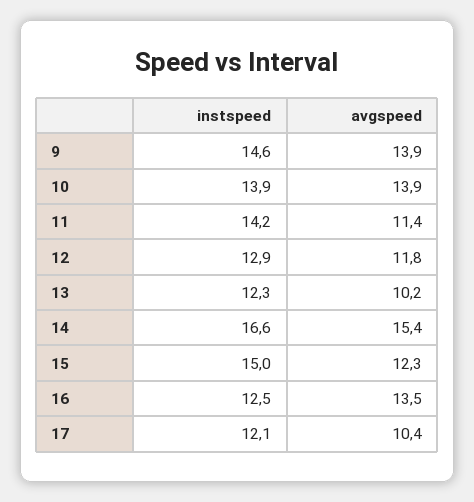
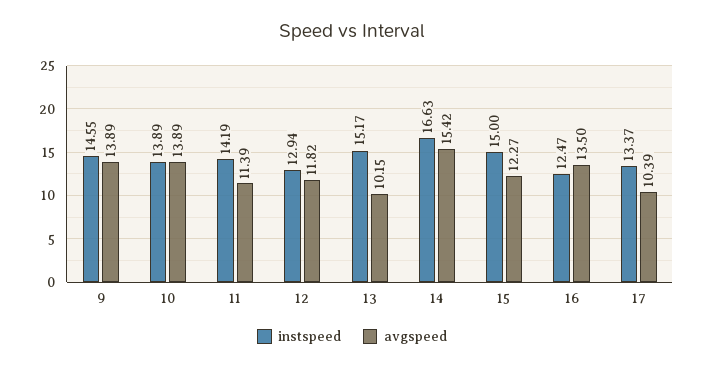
instspeed, 13: 12.3 -> 15.17
instspeed, 17: 12.1 -> 13.37

